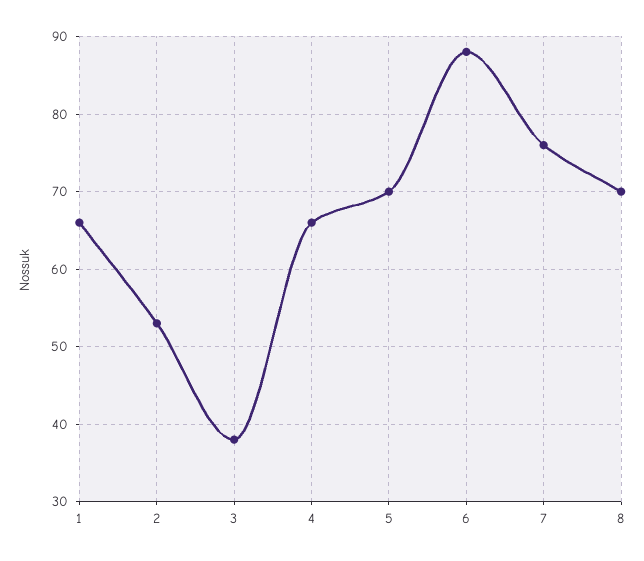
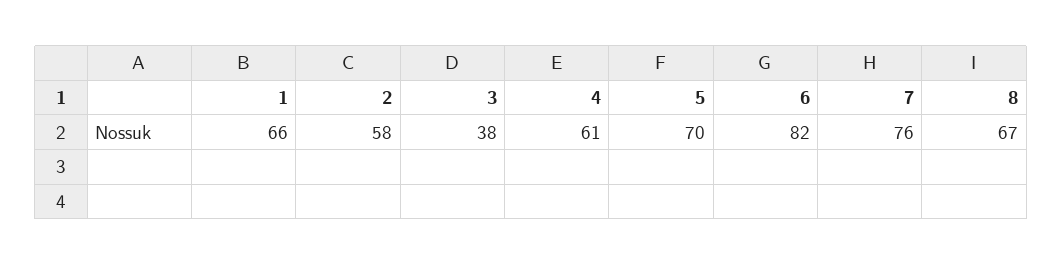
2: 53 -> 58
4: 66 -> 61
6: 88 -> 82
8: 70 -> 67

